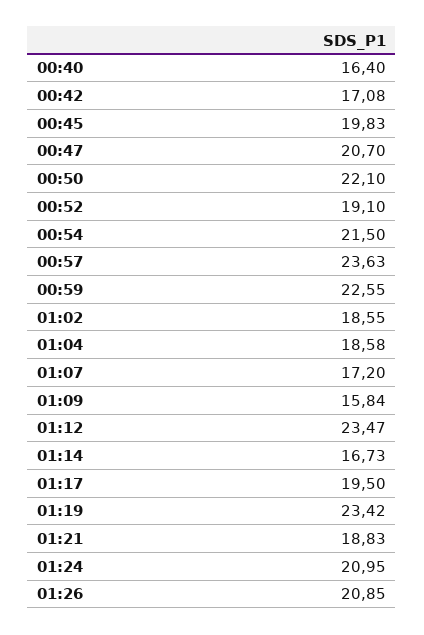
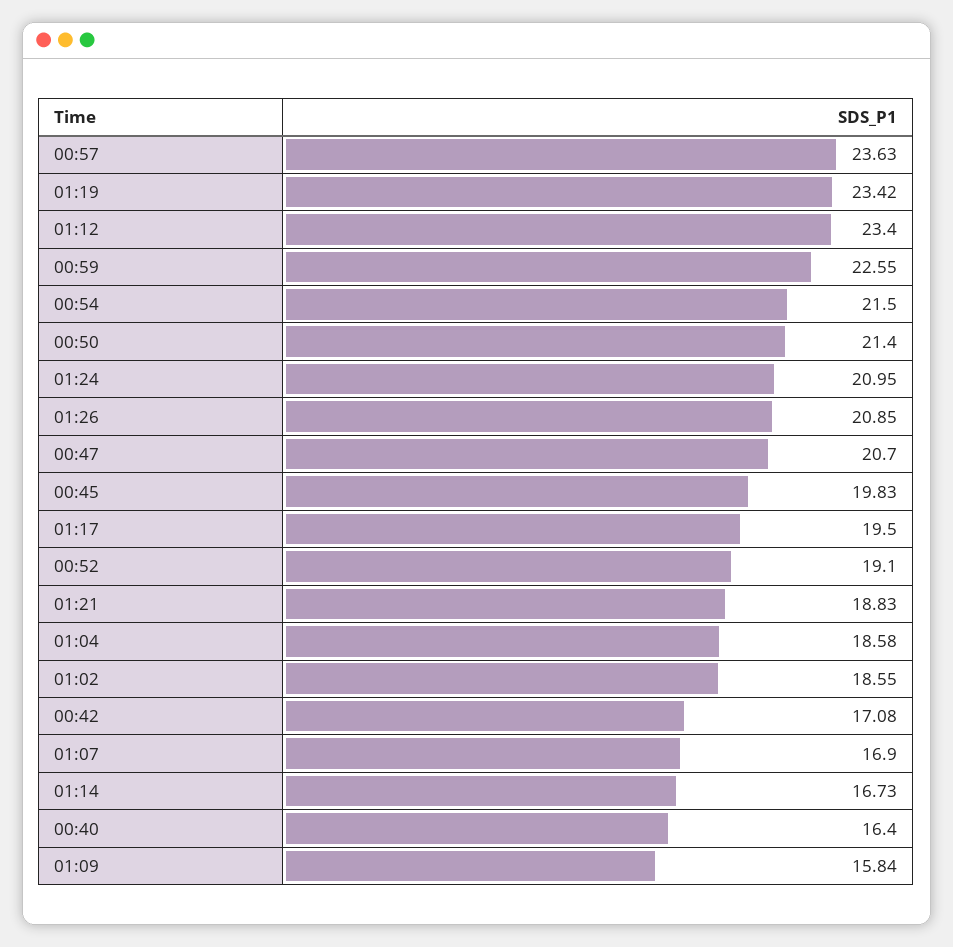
00:50: 22.1 -> 21.4
01:07: 17.2 -> 16.9
01:12: 23.47 -> 23.4

